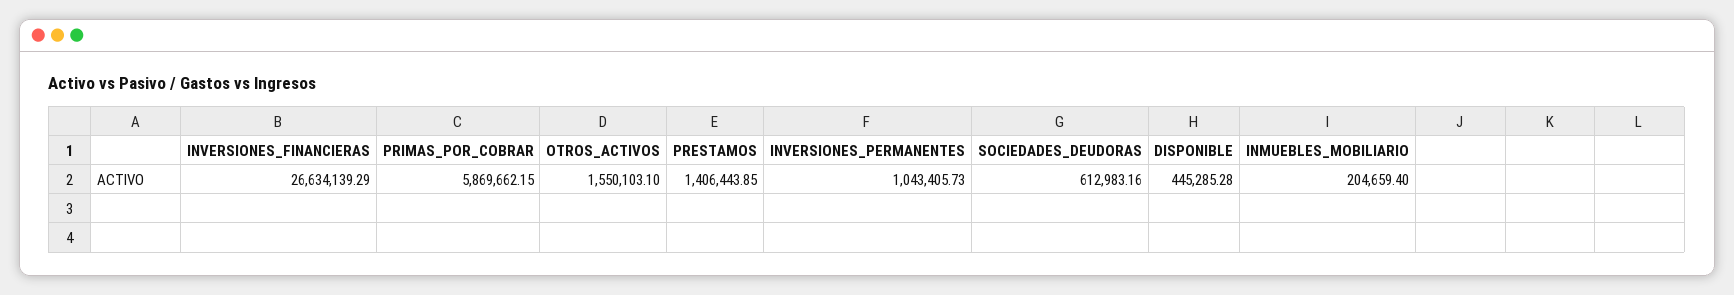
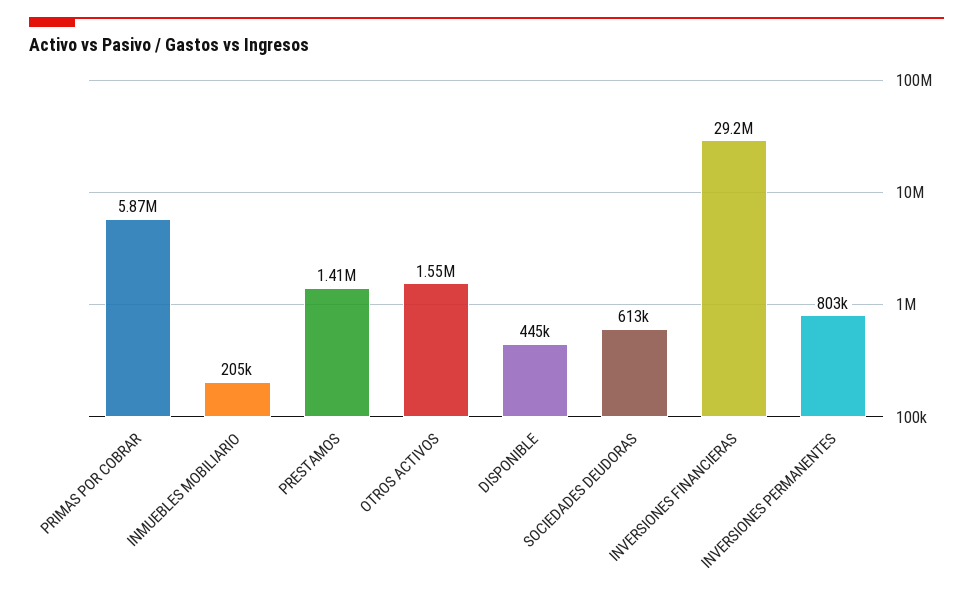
INVERSIONES_FINANCIERAS: 26634139.29 -> 29200000
INVERSIONES_PERMANENTES: 1043405.73 -> 803000

